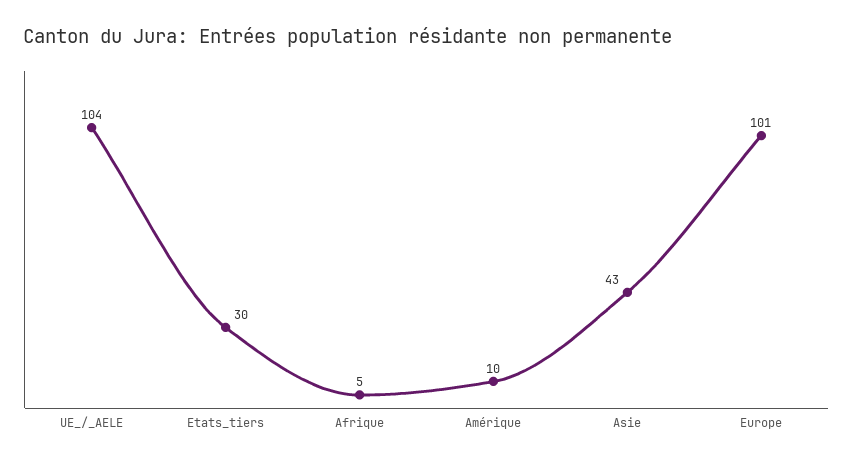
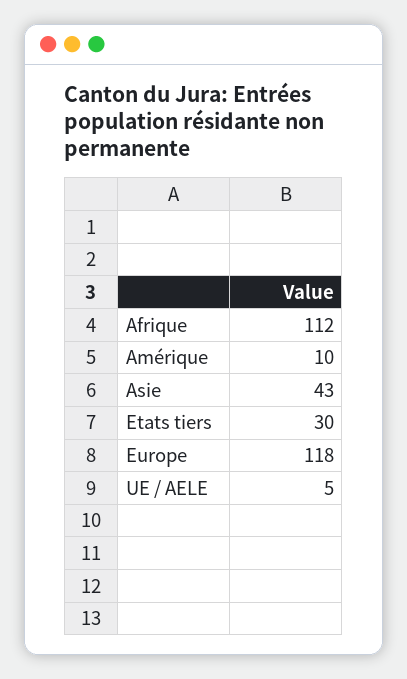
UE_/_AELE: 104 -> 5
Afrique: 5 -> 112
Europe: 101 -> 118

